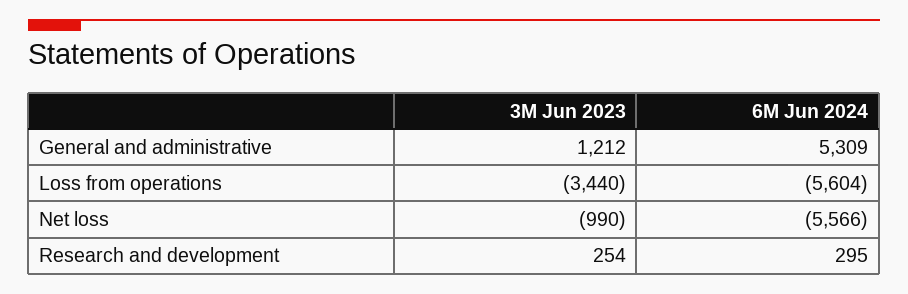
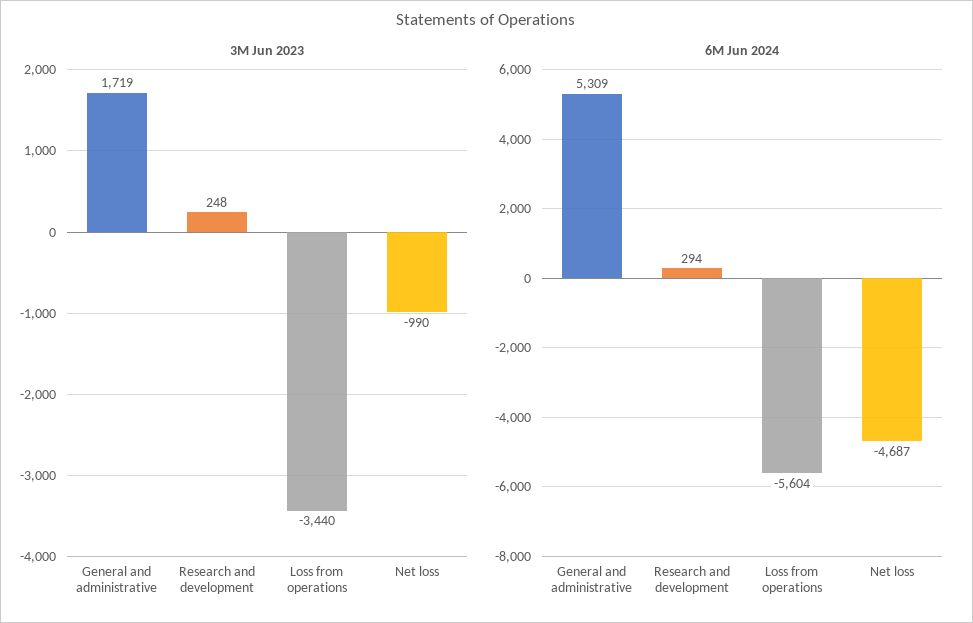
3M Jun 2023, General and administrative: 1212 -> 1719
6M Jun 2024, Net loss: -5566 -> -4687
3M Jun 2023, Research and development: 254 -> 248
6M Jun 2024, Research and development: 295 -> 294

